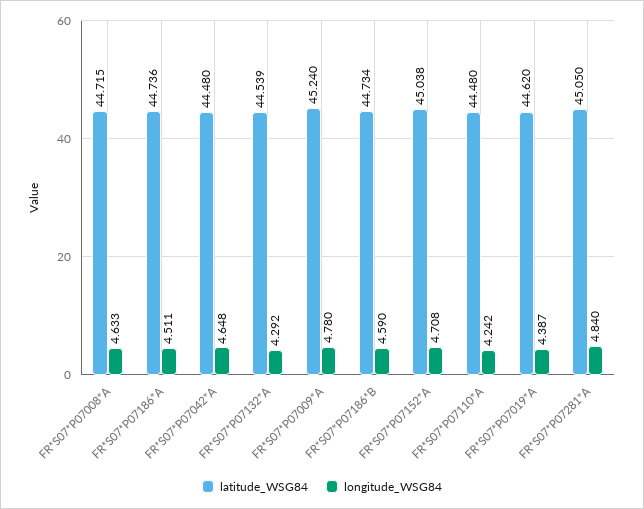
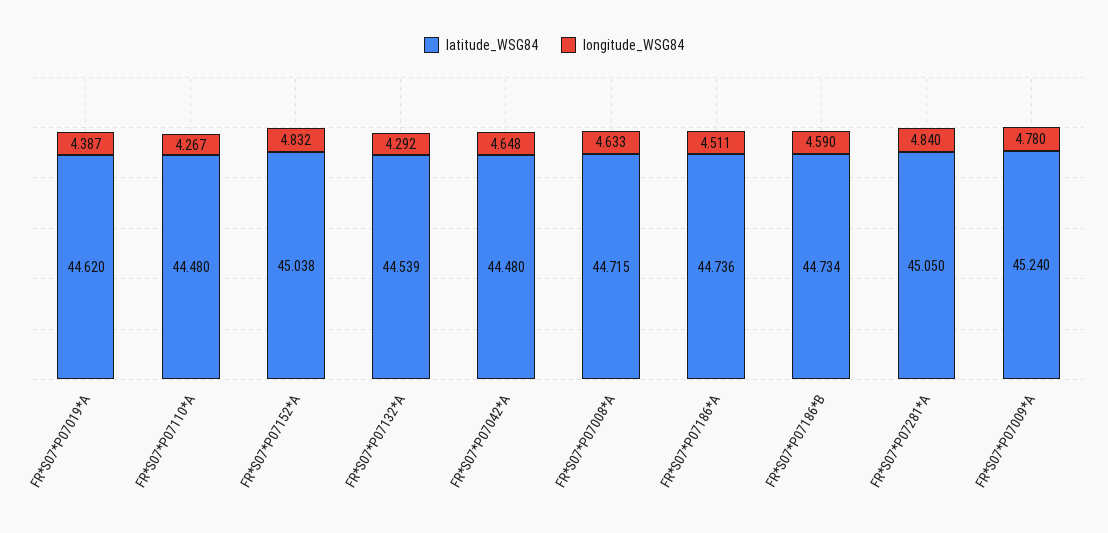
longitude_WSG84, FR*S07*P07152*A: 4.708 -> 4.832
longitude_WSG84, FR*S07*P07110*A: 4.242 -> 4.267

